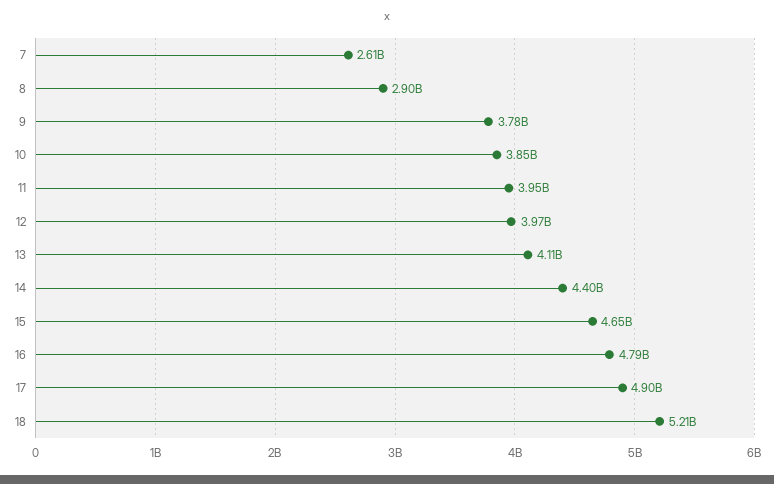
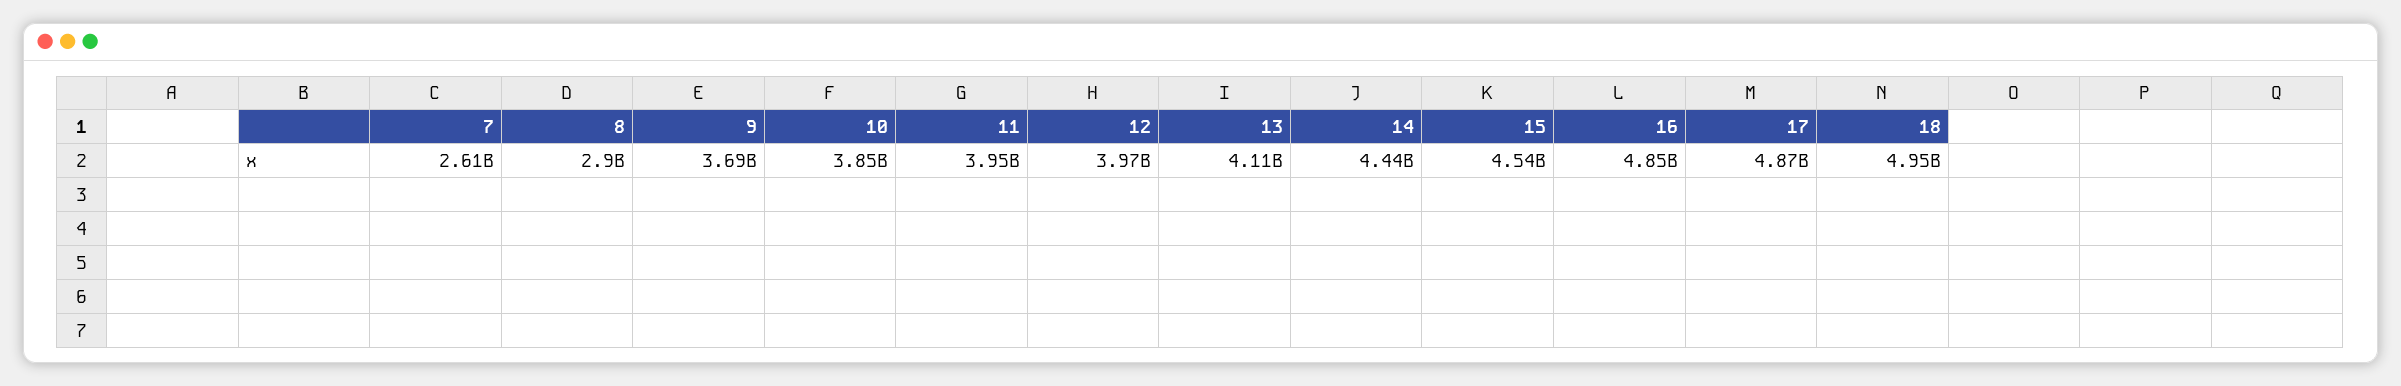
9: 3780000000 -> 3690000000
14: 4400000000 -> 4440000000
15: 4650000000 -> 4540000000
16: 4790000000 -> 4850000000
17: 4900000000 -> 4870000000
18: 5210000000 -> 4950000000

